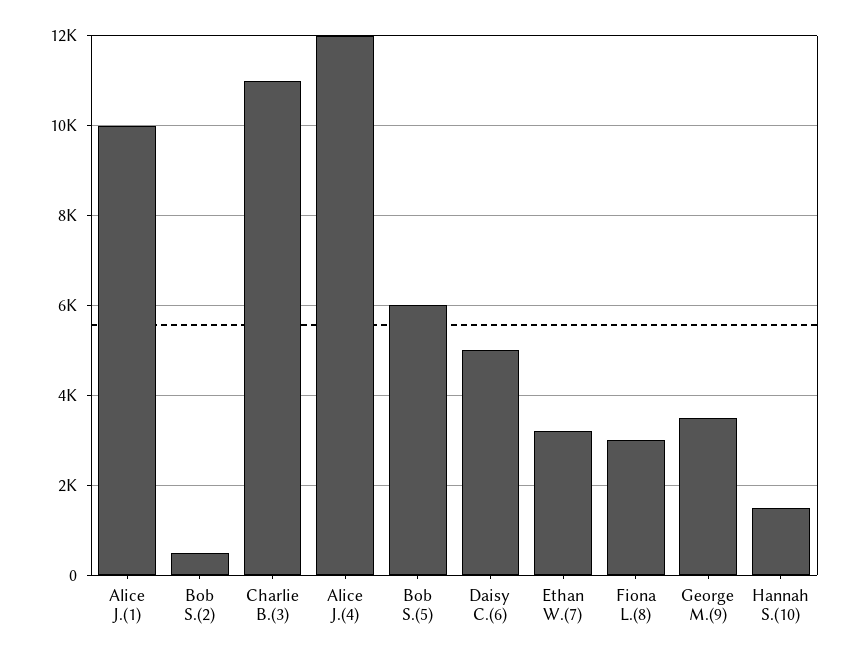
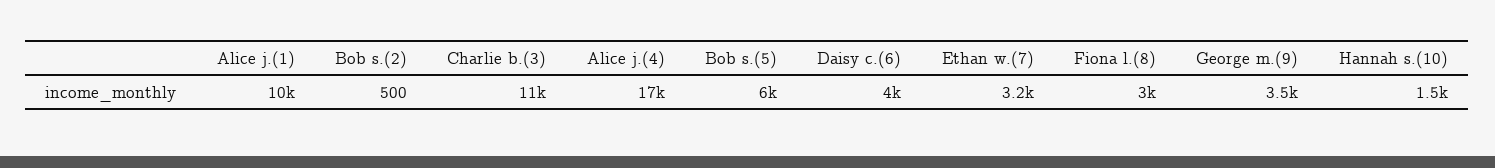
Alice J.(4): 12000 -> 17000
Daisy C.(6): 5000 -> 4000

